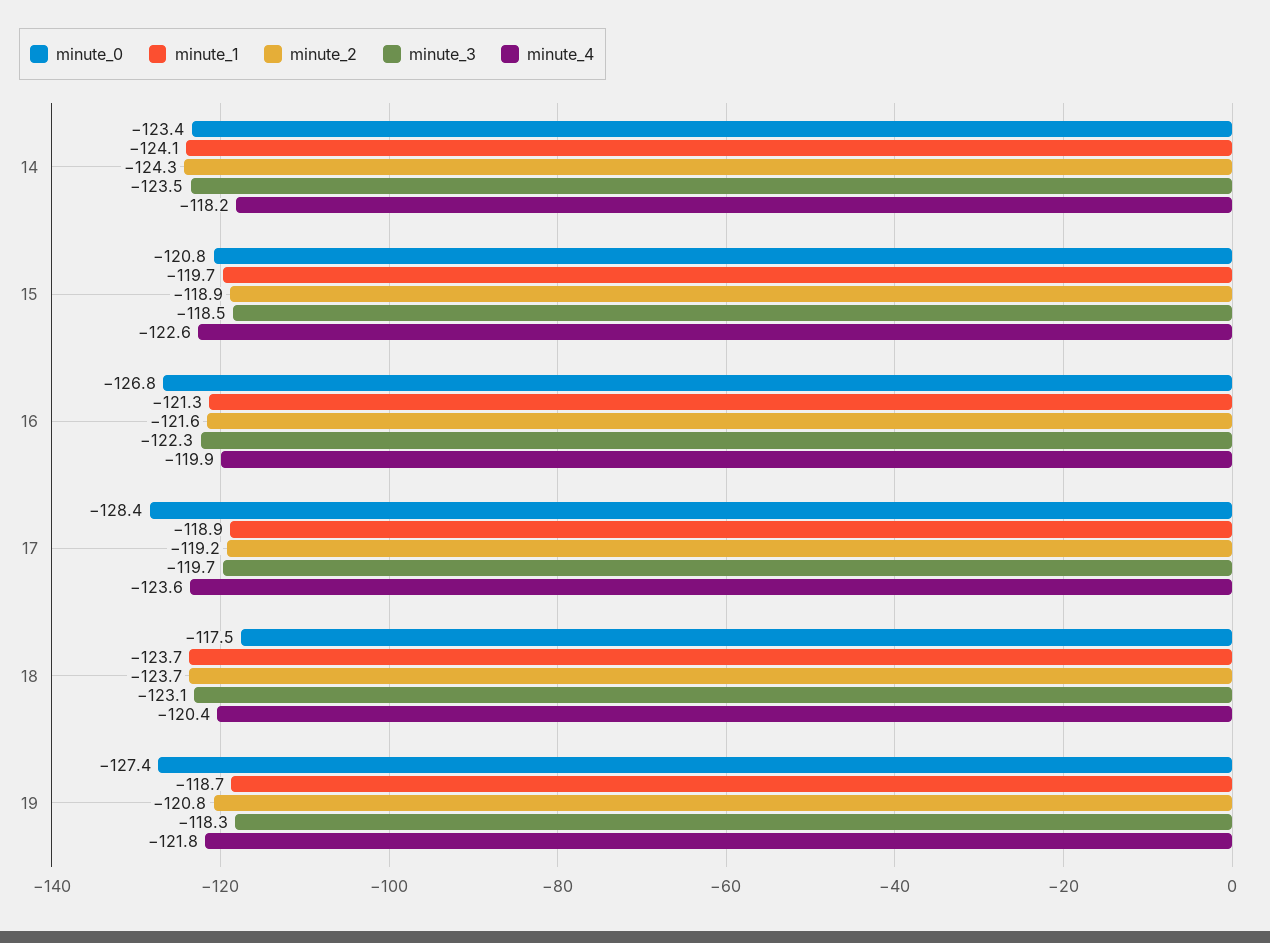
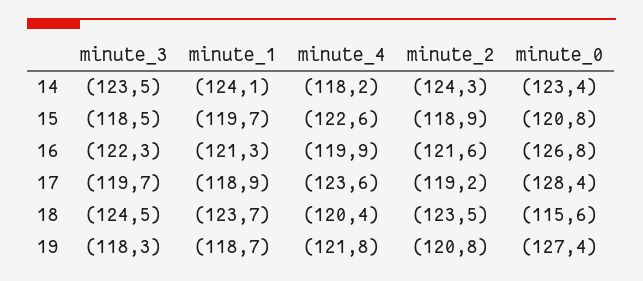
minute_0, 18: -117.5 -> -115.6
minute_2, 18: -123.7 -> -123.5
minute_3, 18: -123.1 -> -124.5

